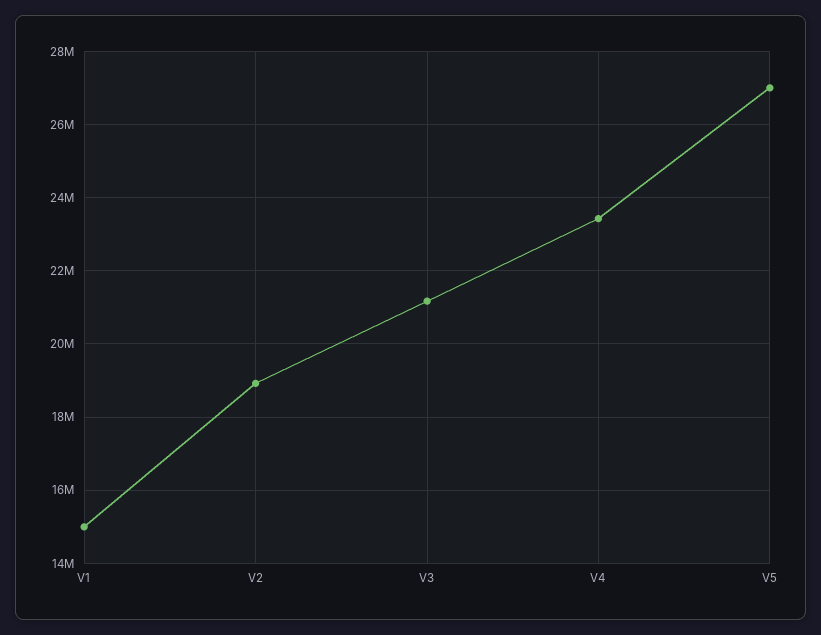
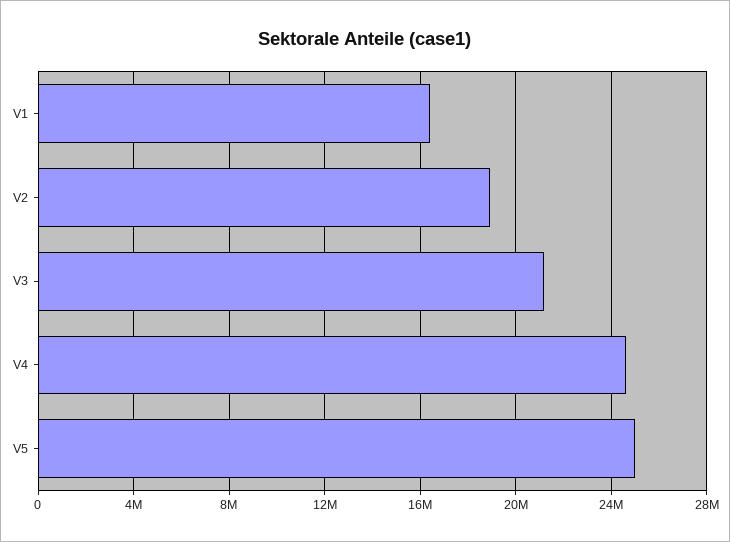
V1: 15000000 -> 16500000
V4: 23400000 -> 24500000
V5: 27000000 -> 25000000

